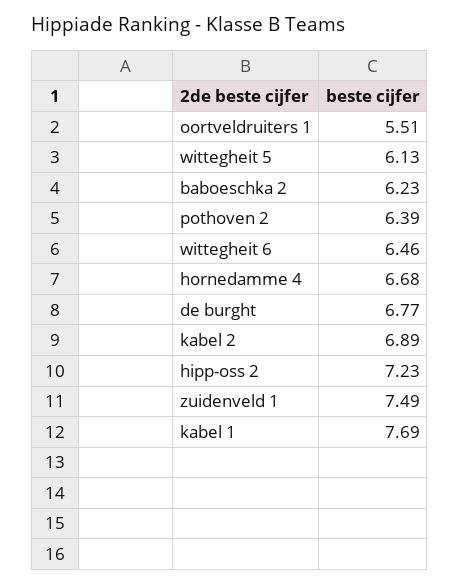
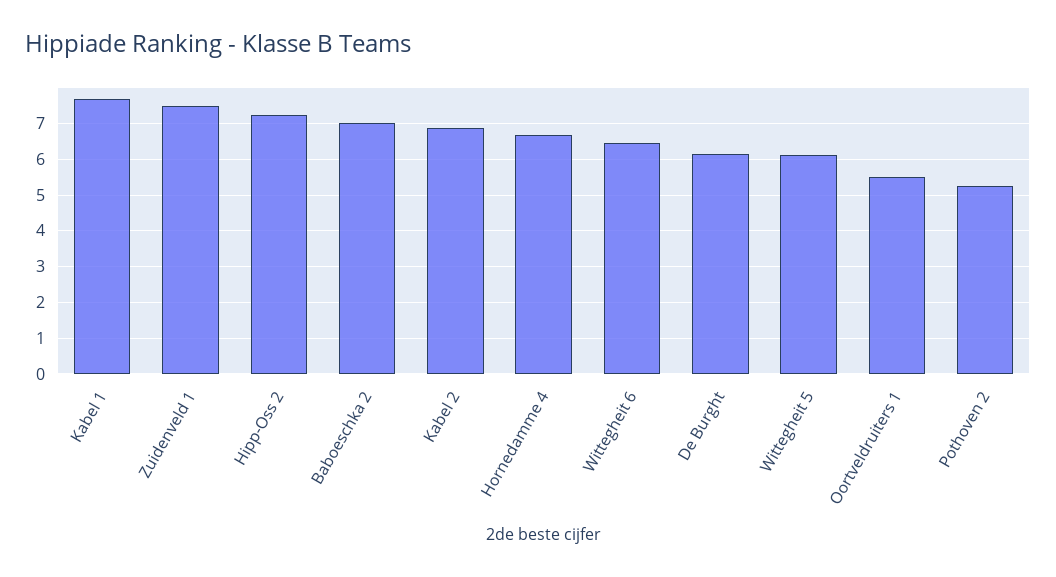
baboeschka 2: 6.23 -> 7
pothoven 2: 6.39 -> 5.2
de burght: 6.77 -> 6.2

